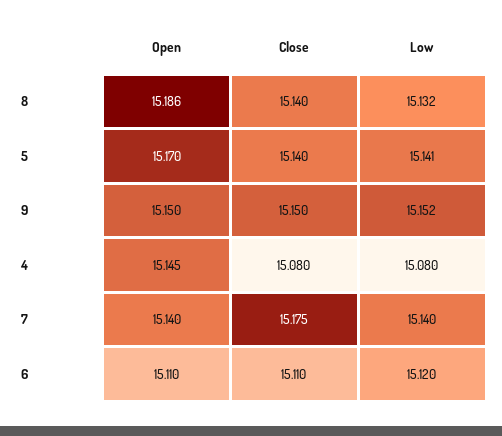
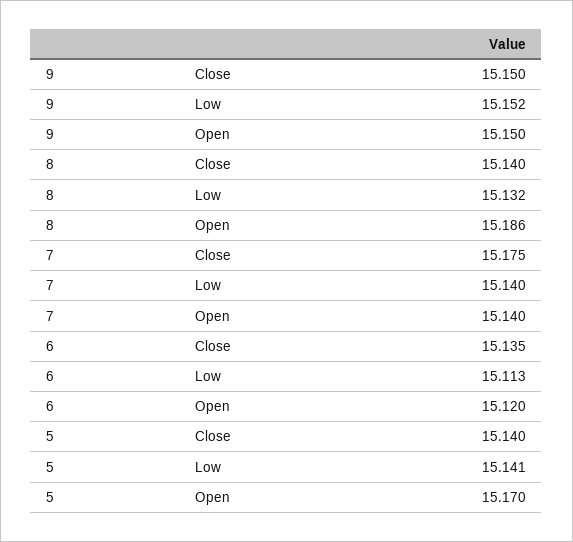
Open, 4: 15.145 -> none
Close, 4: 15.08 -> none
Low, 4: 15.08 -> none
Open, 6: 15.11 -> 15.12
Close, 6: 15.11 -> 15.135
Low, 6: 15.12 -> 15.113

